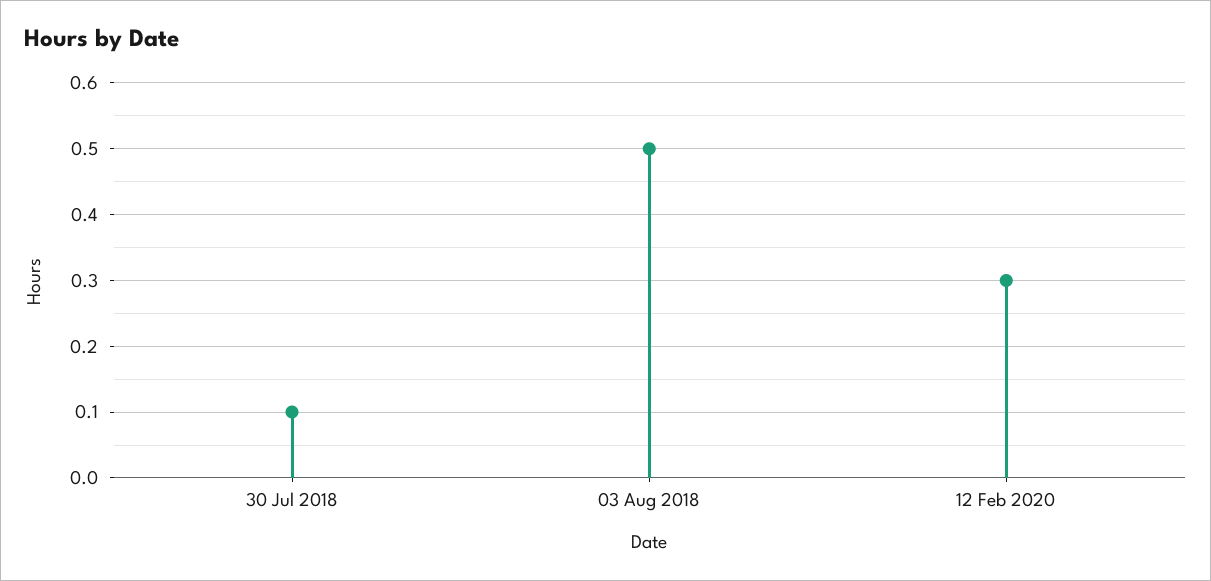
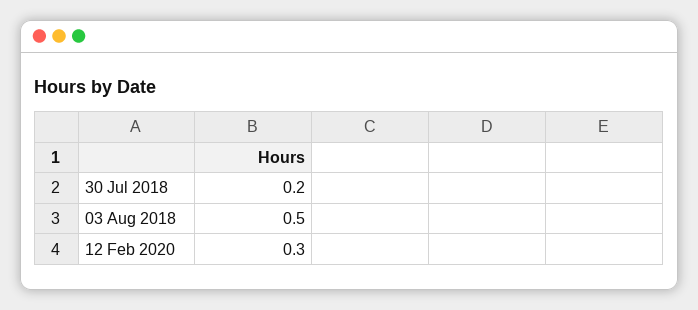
30 Jul 2018: 0.1 -> 0.2

